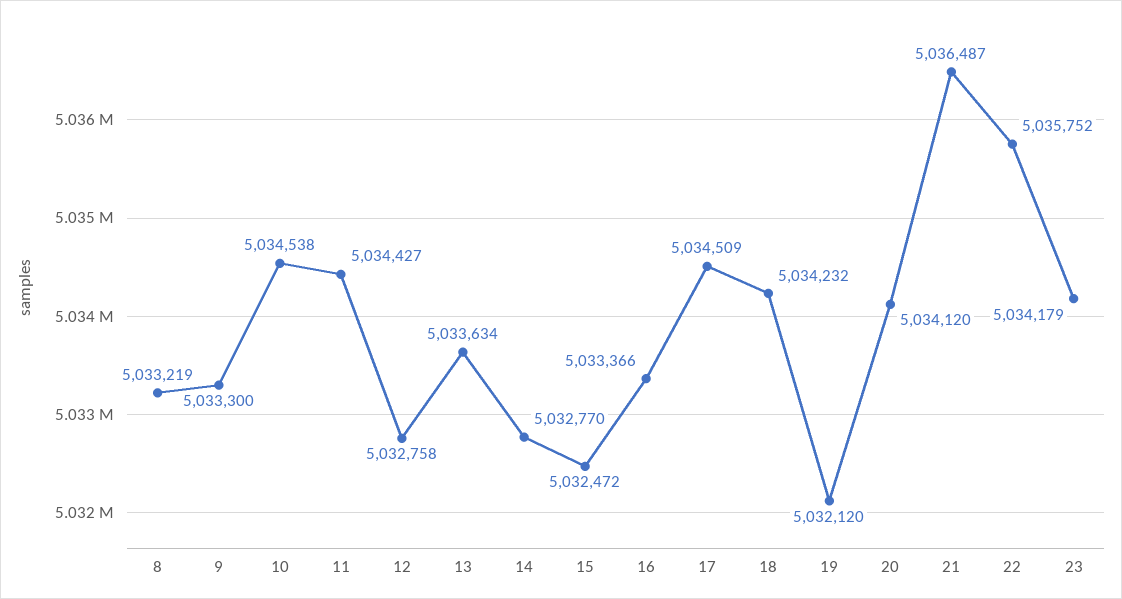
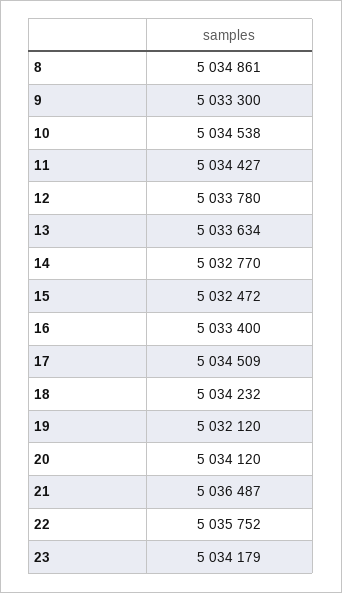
8: 5033219 -> 5034861
12: 5032758 -> 5033780
16: 5033366 -> 5033400

